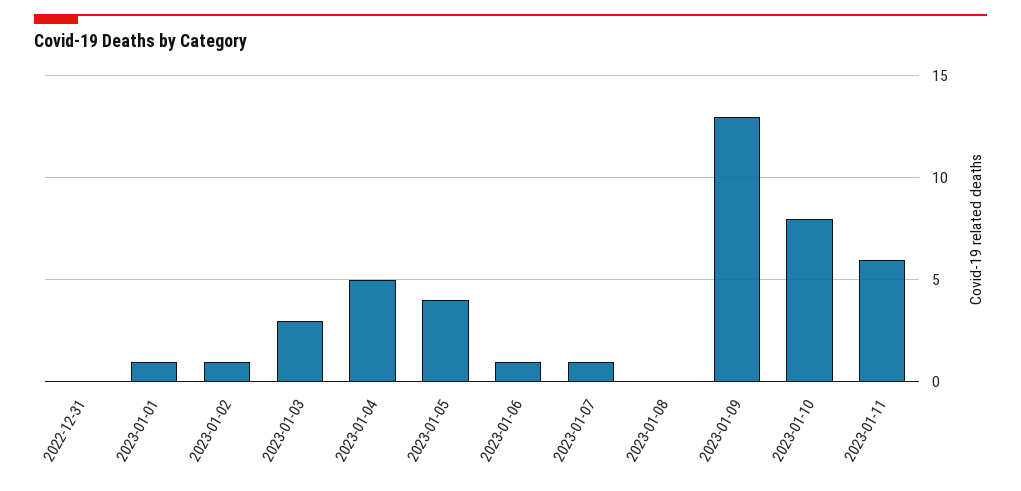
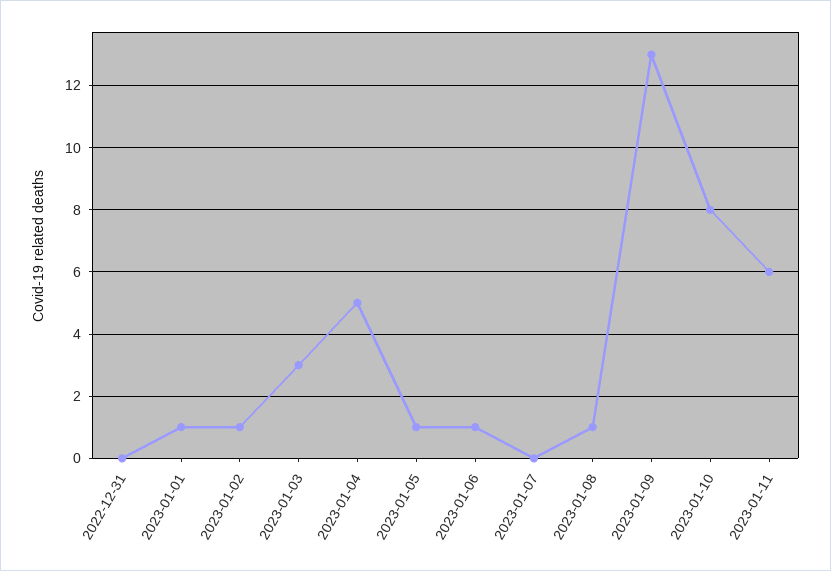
2023-01-05: 4 -> 1
2023-01-07: 1 -> 0
2023-01-08: 0 -> 1

